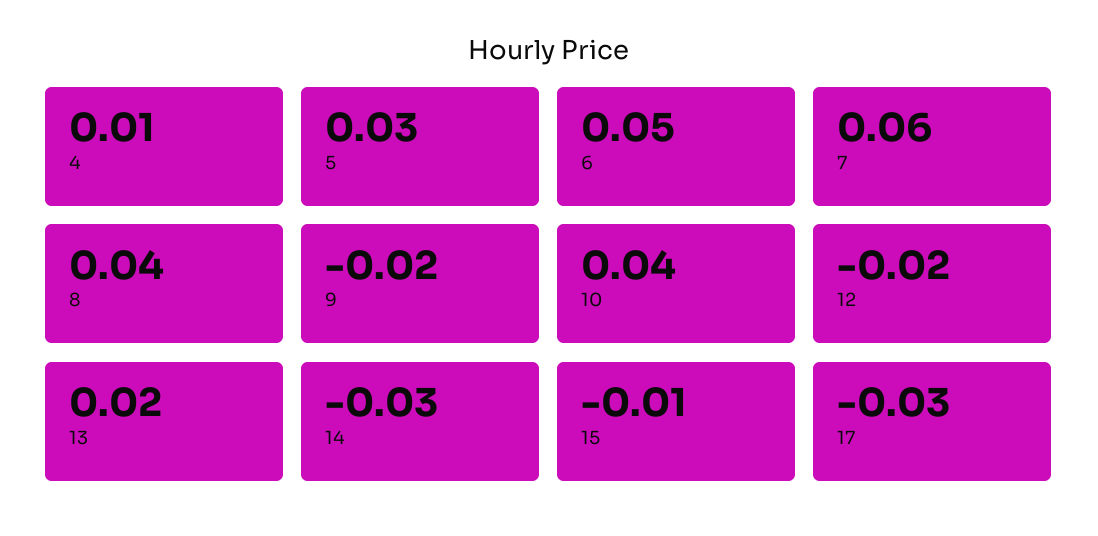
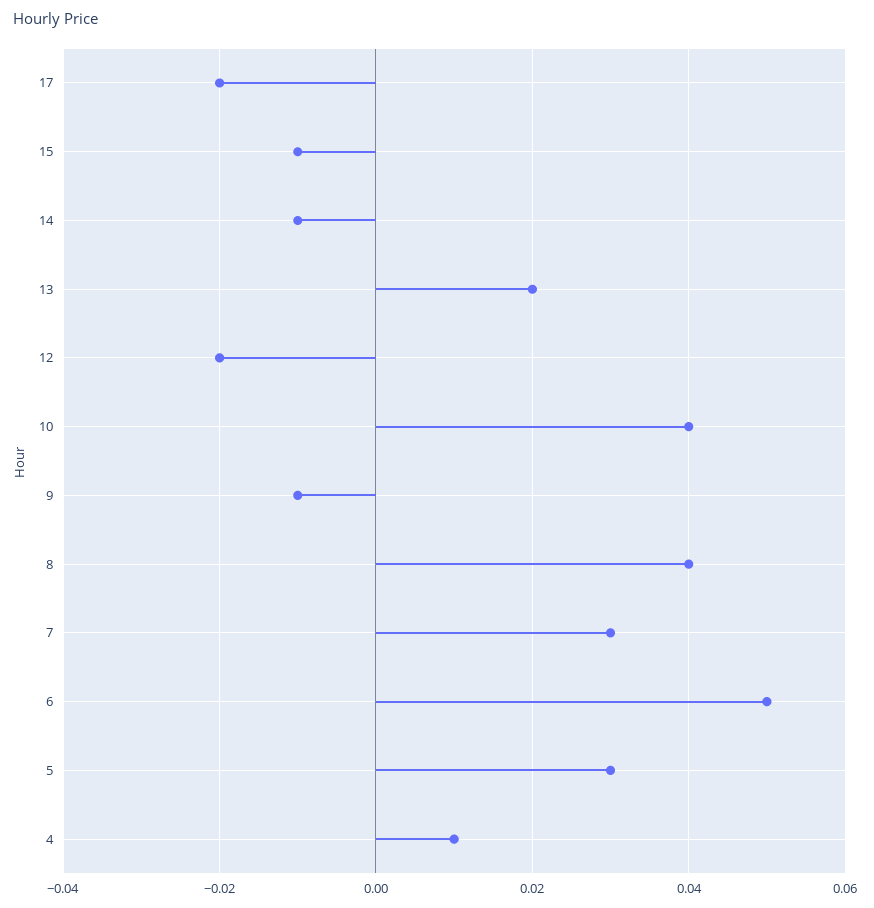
7: 0.06 -> 0.03
9: -0.02 -> -0.01
14: -0.03 -> -0.01
17: -0.03 -> -0.02

